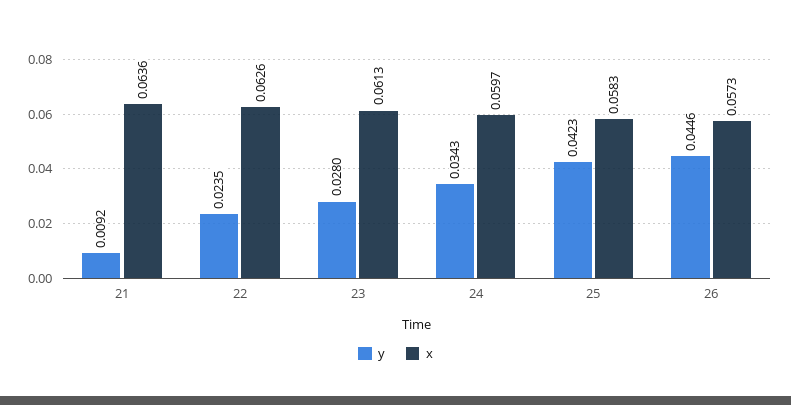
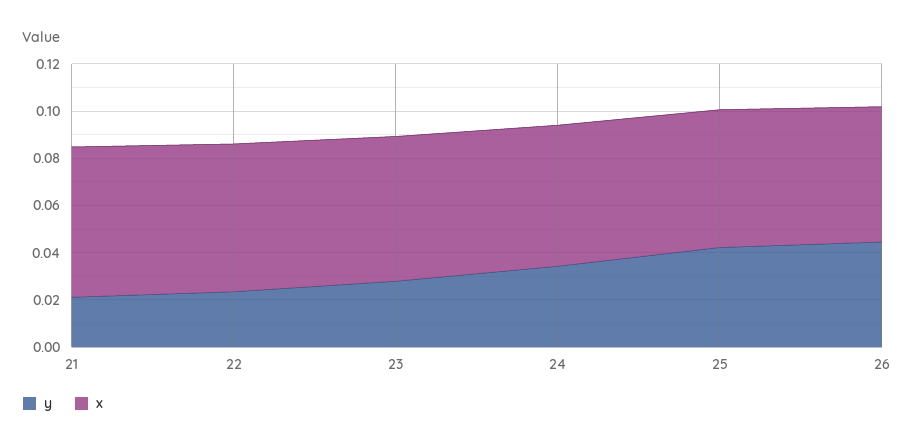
y, 21: 0.0092 -> 0.02

